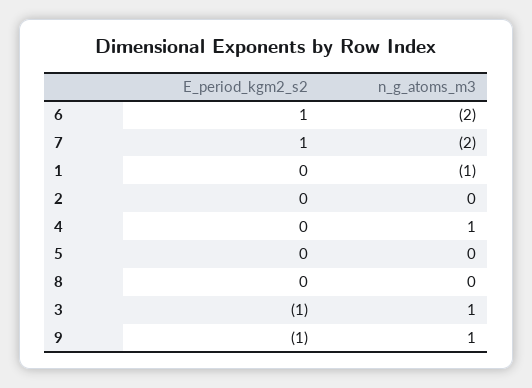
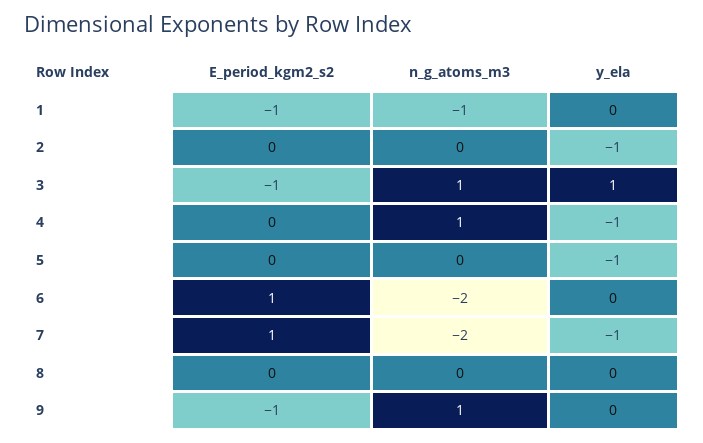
E_period_kgm2_s2, 1: 0 -> -1
y_ela, 1: none -> 0
y_ela, 2: none -> -1
y_ela, 3: none -> 1
y_ela, 4: none -> -1
y_ela, 5: none -> -1
y_ela, 6: none -> 0
y_ela, 7: none -> -1
y_ela, 8: none -> 0
y_ela, 9: none -> 0

